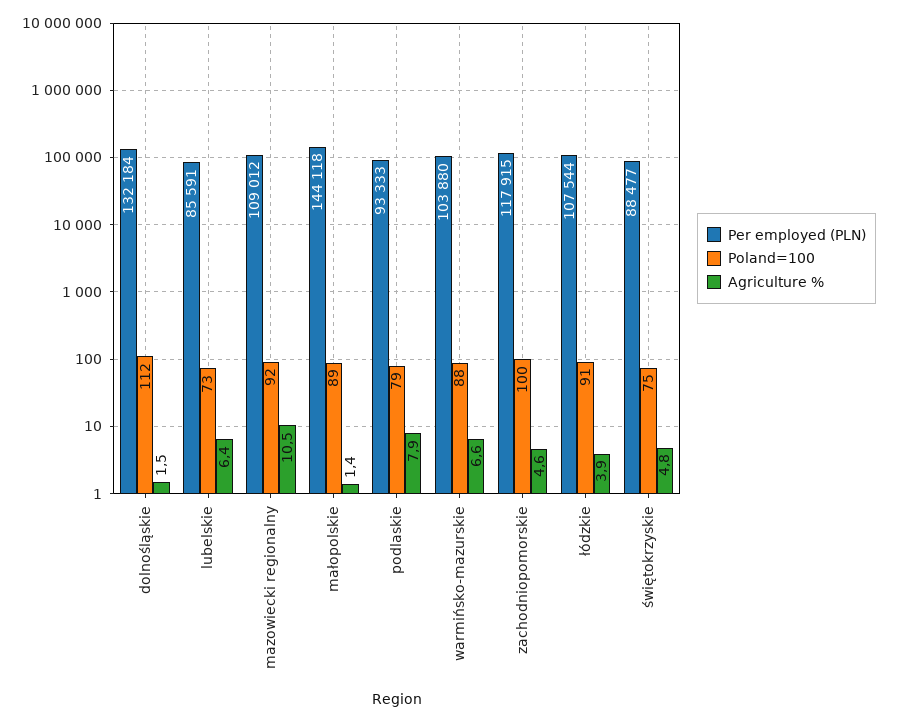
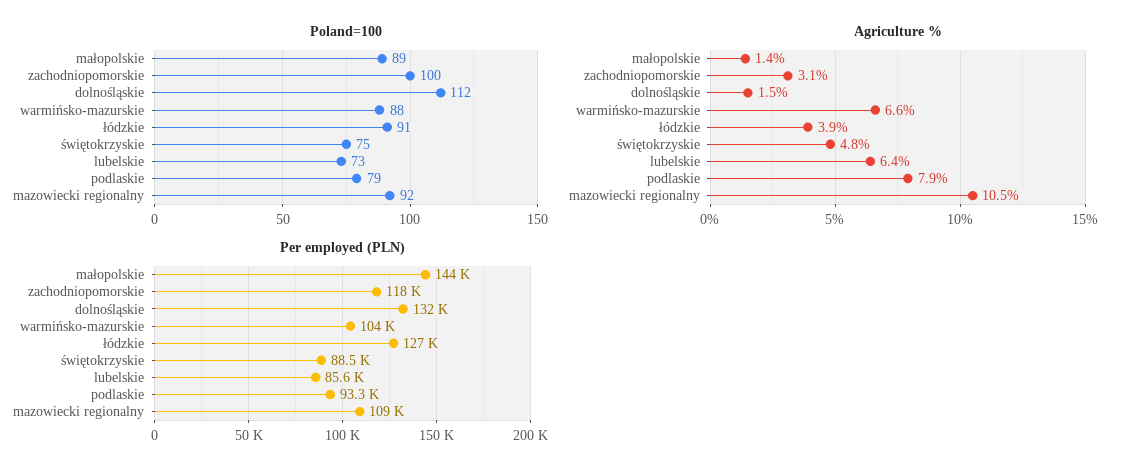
Agriculture %, zachodniopomorskie: 4.6 -> 3.1
Per employed (PLN), łódzkie: 107544 -> 127000

